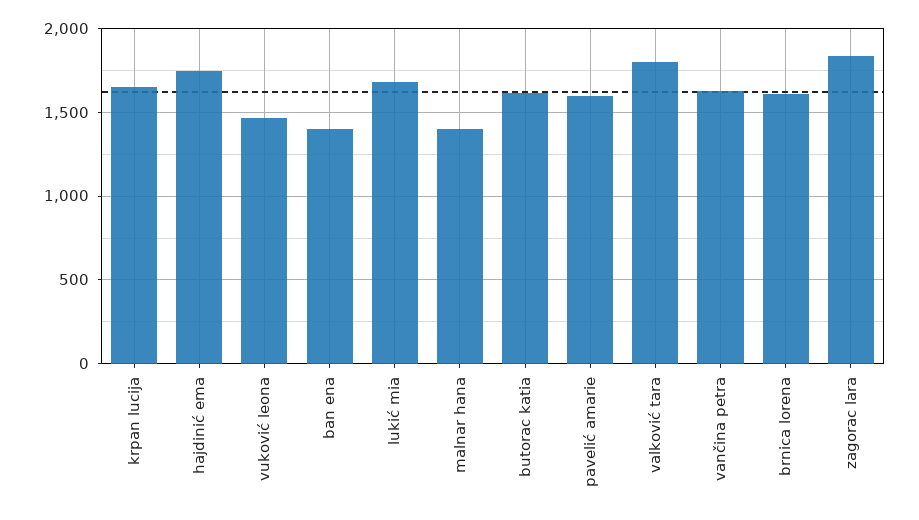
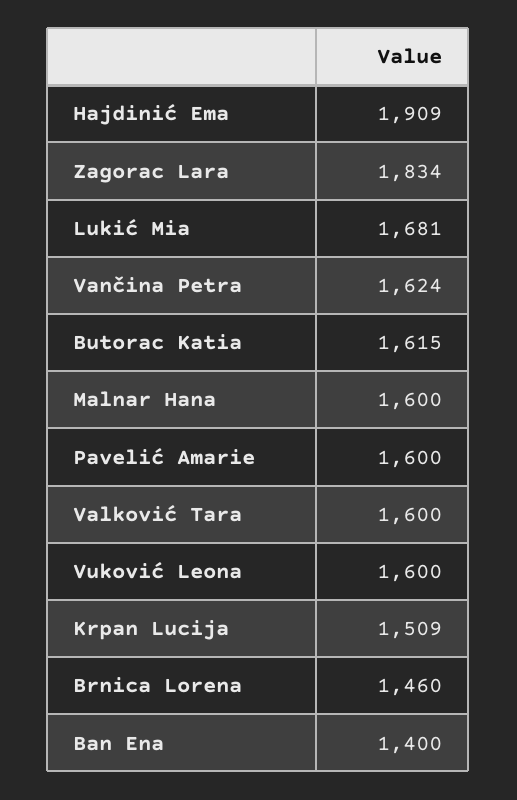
krpan lucija: 1650 -> 1509
hajdinić ema: 1750 -> 1909
vuković leona: 1450 -> 1600
malnar hana: 1400 -> 1600
valković tara: 1800 -> 1600
brnica lorena: 1600 -> 1460

